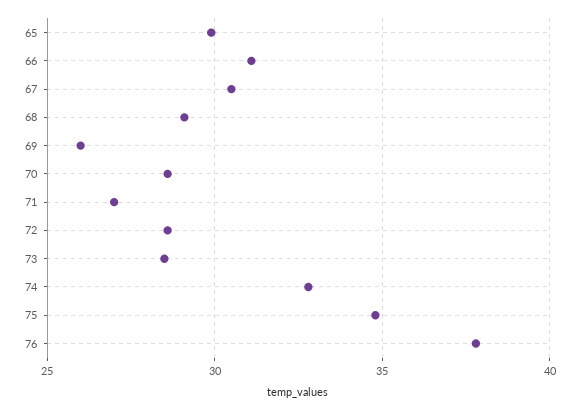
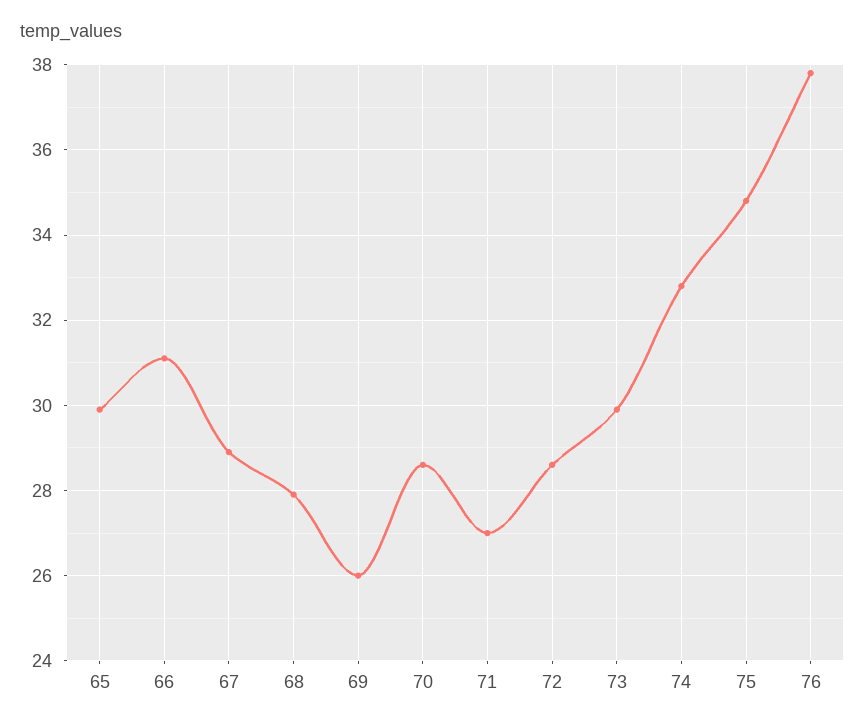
67: 30.5 -> 29
68: 29 -> 28
73: 28.5 -> 30

